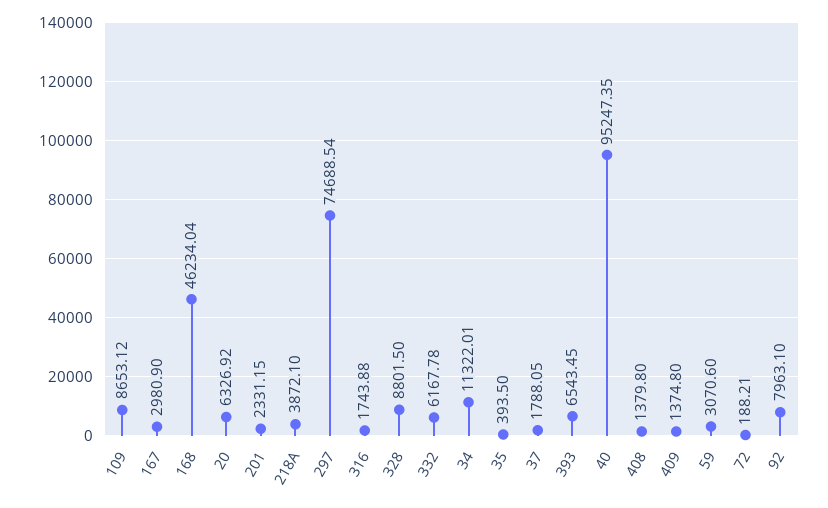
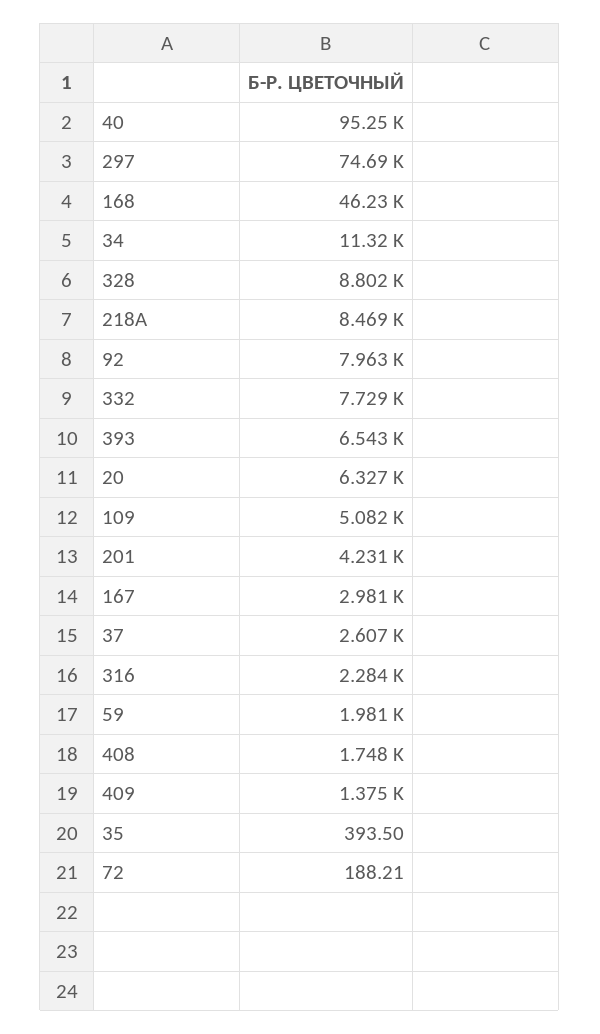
109: 8653.12 -> 5082
201: 2331.15 -> 4231
218А: 3872.1 -> 8469
316: 1743.88 -> 2284
332: 6167.78 -> 7729
37: 1788.05 -> 2607
408: 1379.8 -> 1748
59: 3070.6 -> 1981

